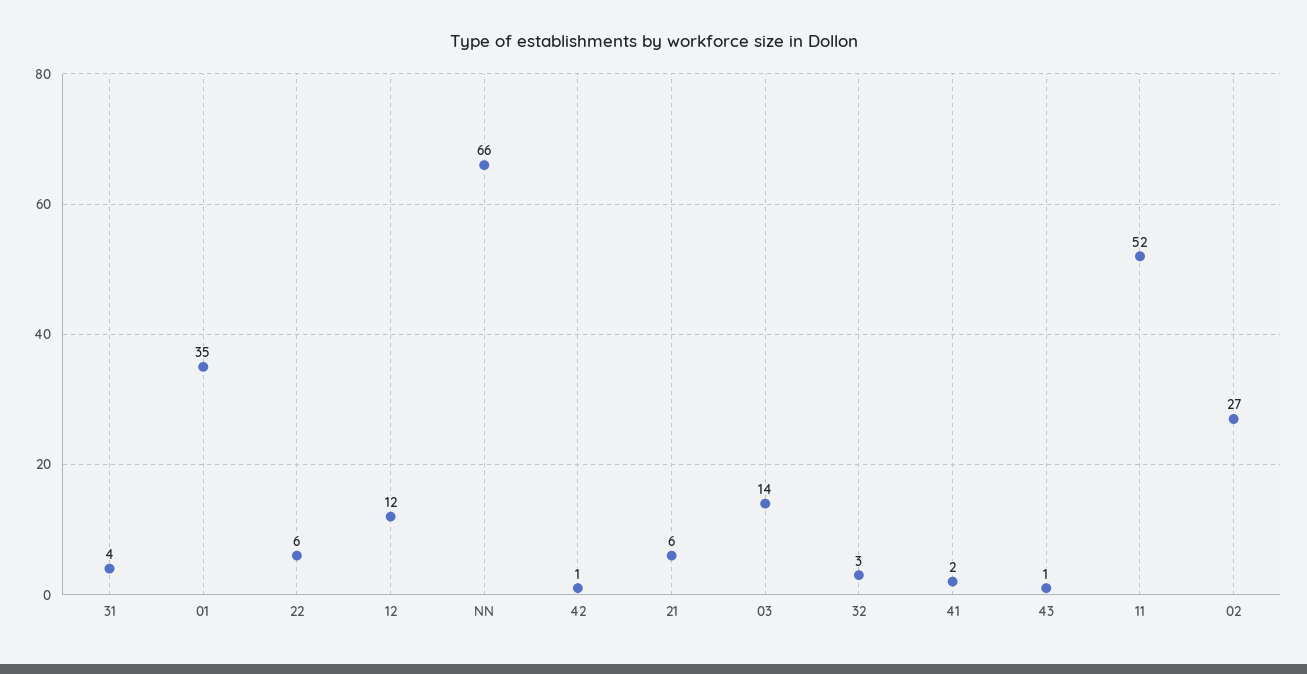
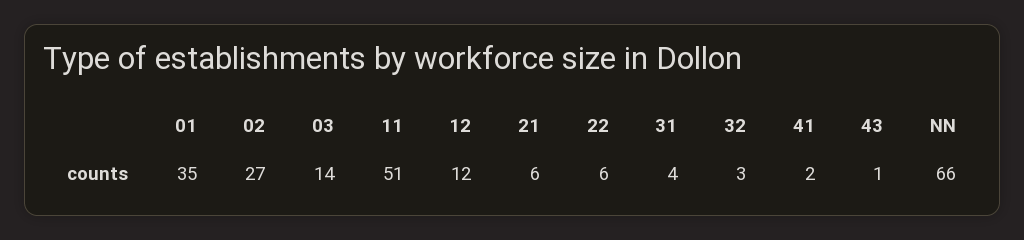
42: 1 -> none
11: 52 -> 51

